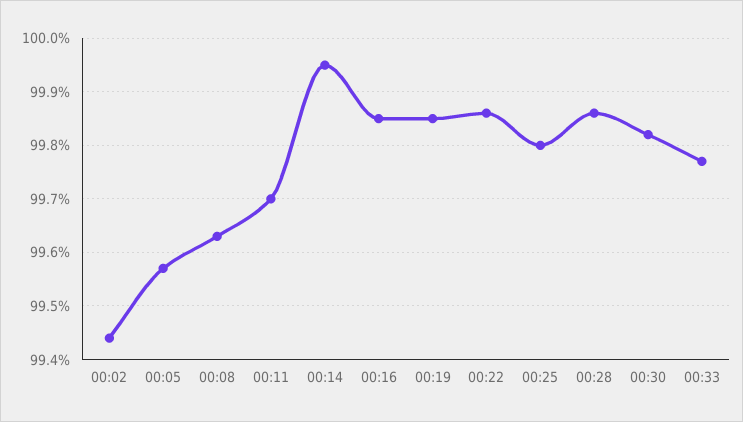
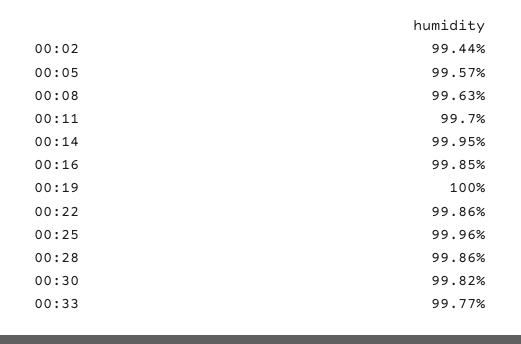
00:19: 99.85 -> 100
00:25: 99.8 -> 99.96

